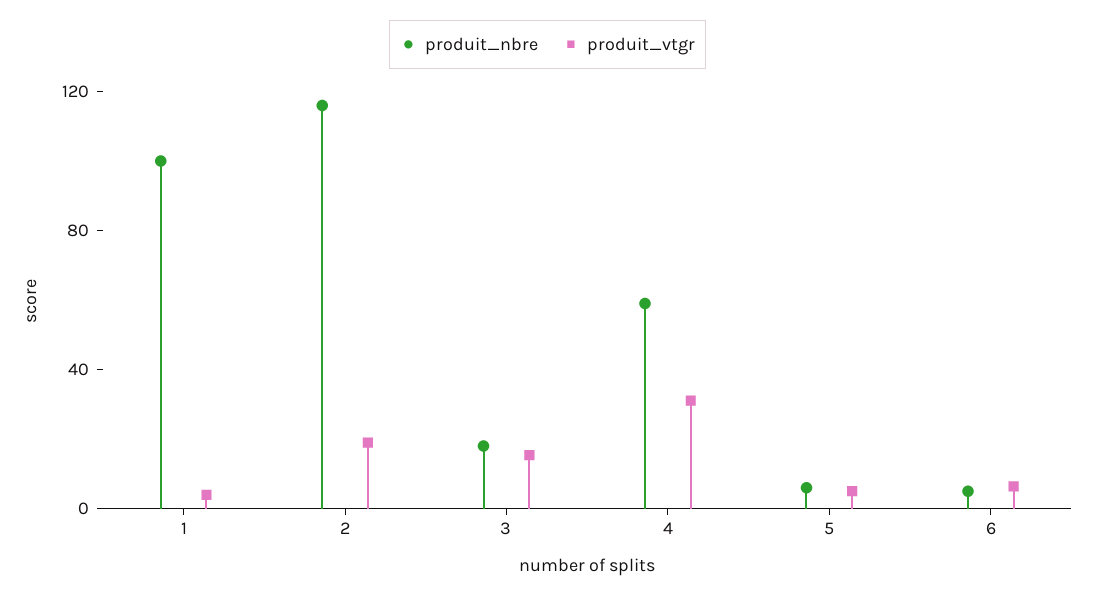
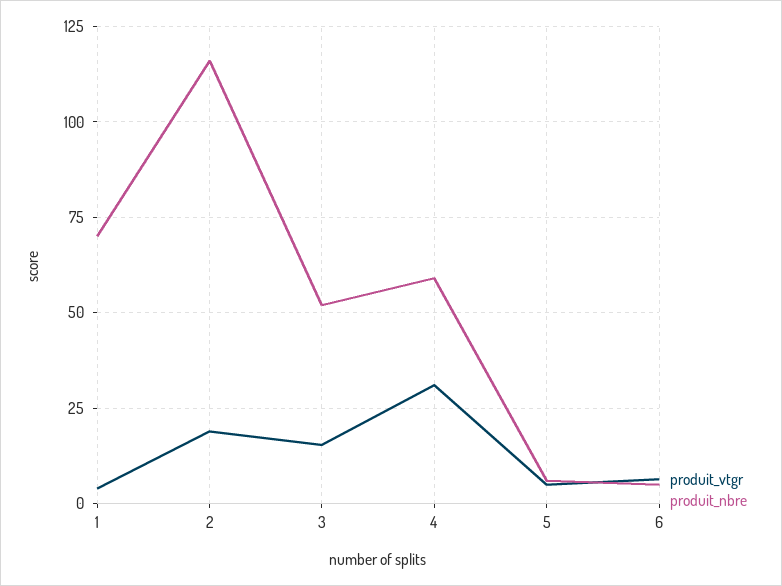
produit_nbre, 1: 100 -> 70
produit_nbre, 3: 20 -> 52.5

